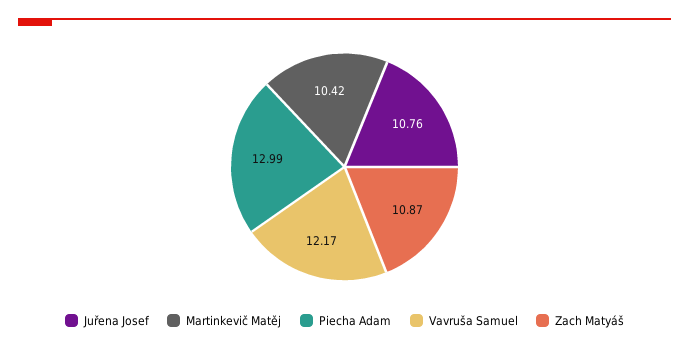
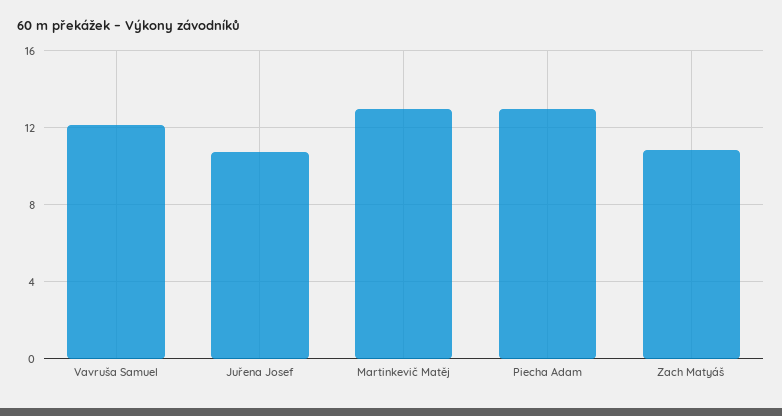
Martinkevič Matěj: 10.42 -> 13

